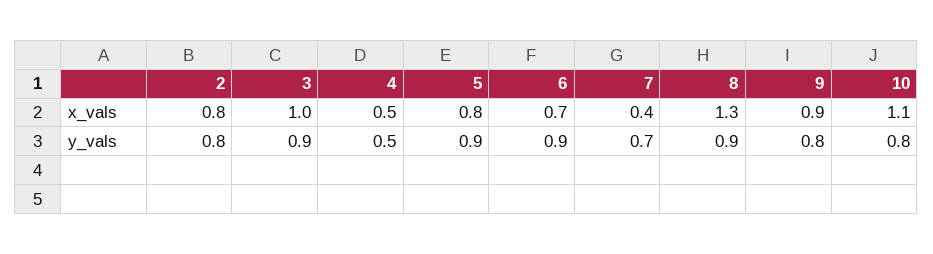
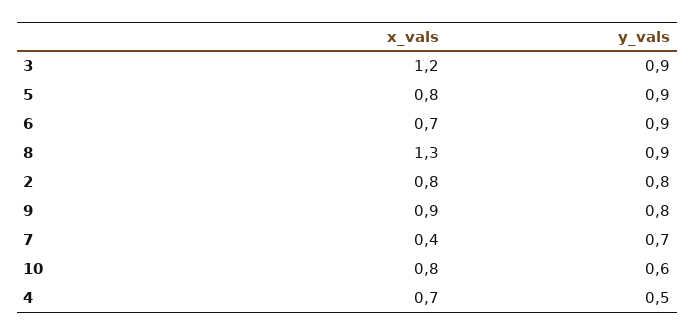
3, x_vals: 1 -> 1.2
4, x_vals: 0.5 -> 0.7
10, x_vals: 1.1 -> 0.8
10, y_vals: 0.8 -> 0.6

